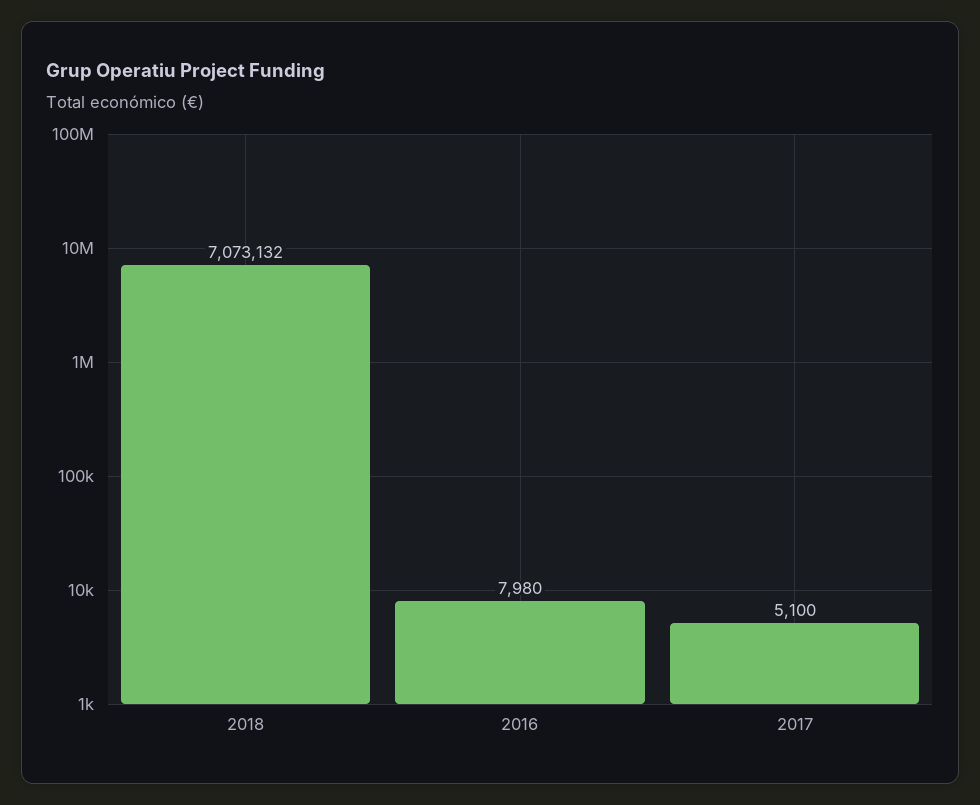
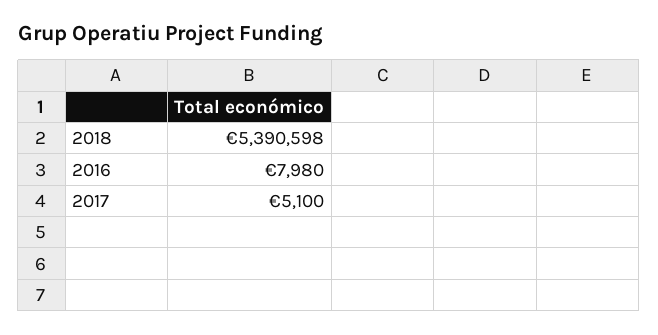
2018: 7073132 -> 5390598

